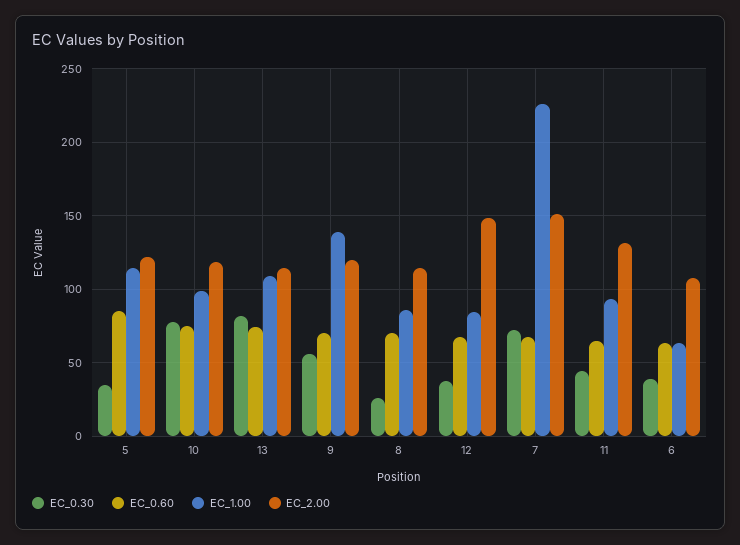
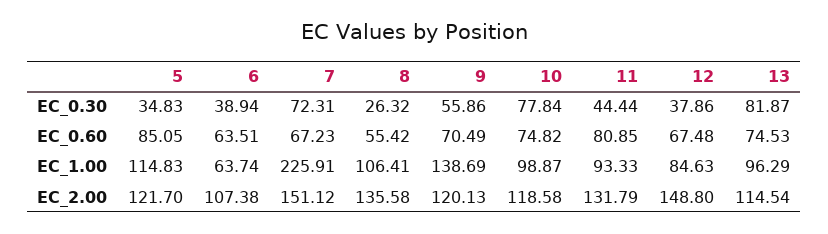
EC_1.00, 13: 110 -> 96.29
EC_0.60, 8: 70 -> 55.42
EC_1.00, 8: 85 -> 106.41
EC_2.00, 8: 115 -> 135.58
EC_0.60, 11: 65 -> 80.85

